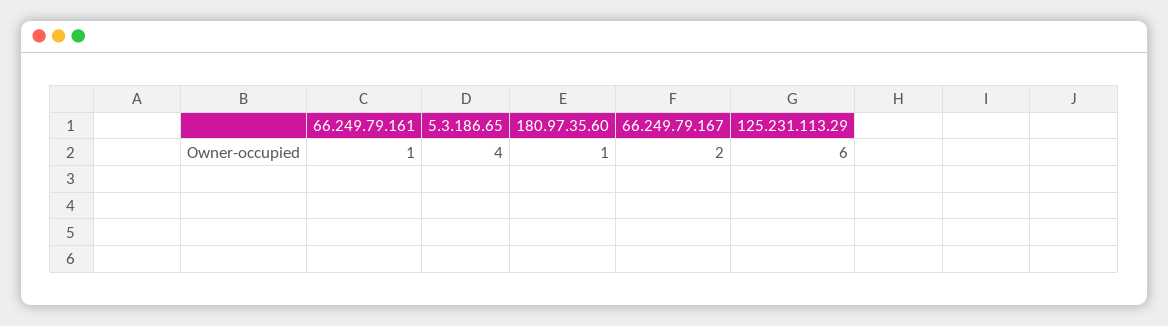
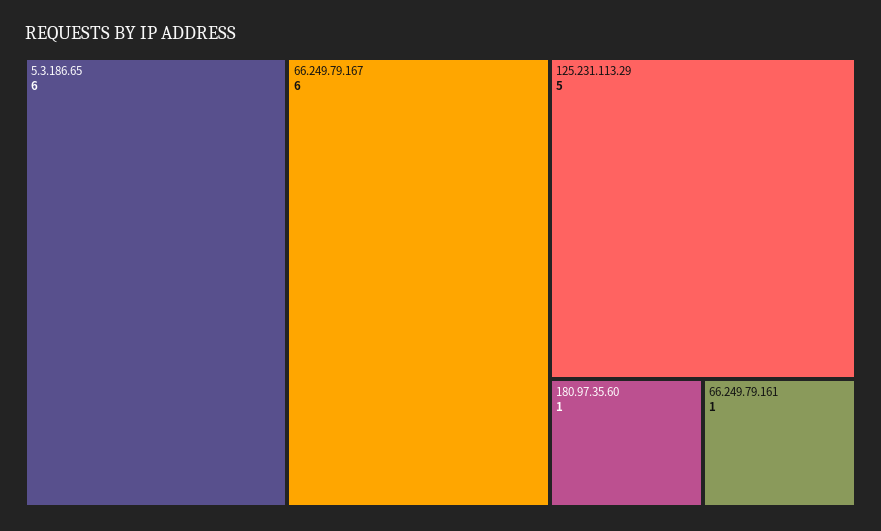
5.3.186.65: 4 -> 6
66.249.79.167: 2 -> 6
125.231.113.29: 6 -> 5

